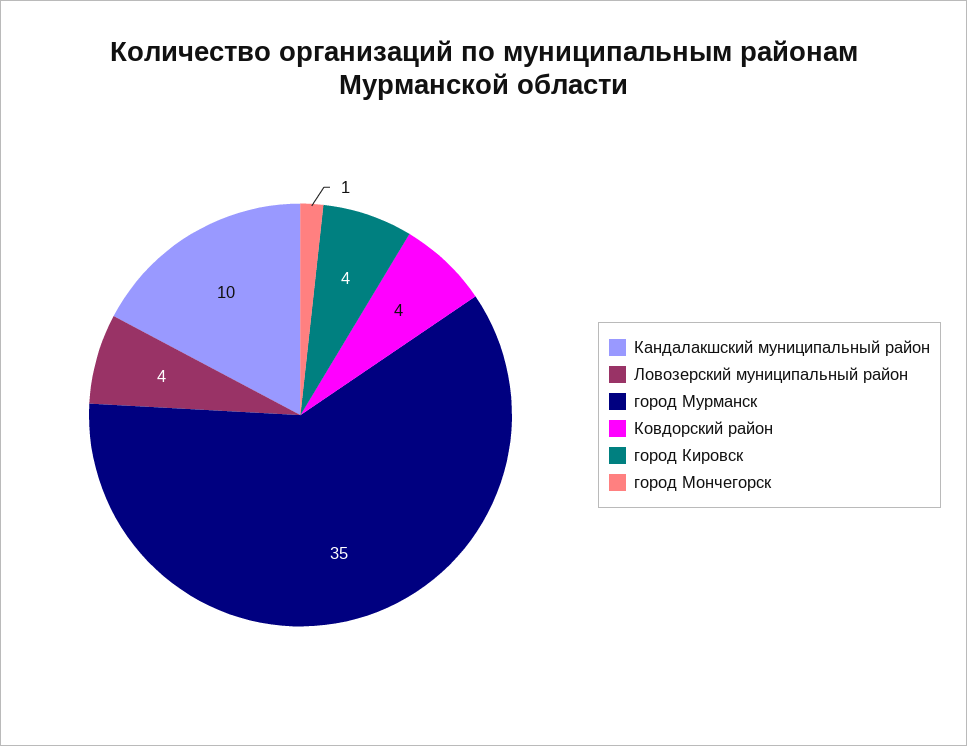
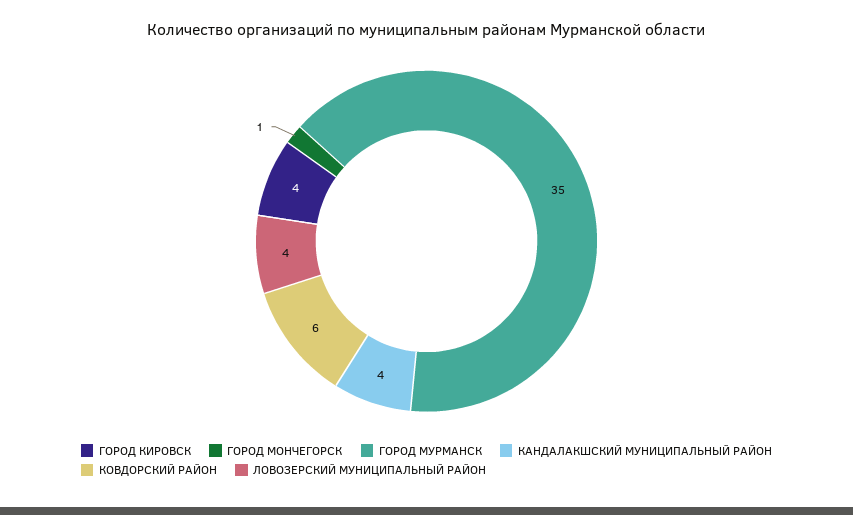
Кандалакшский муниципальный район: 10 -> 4
Ковдорский район: 4 -> 6

